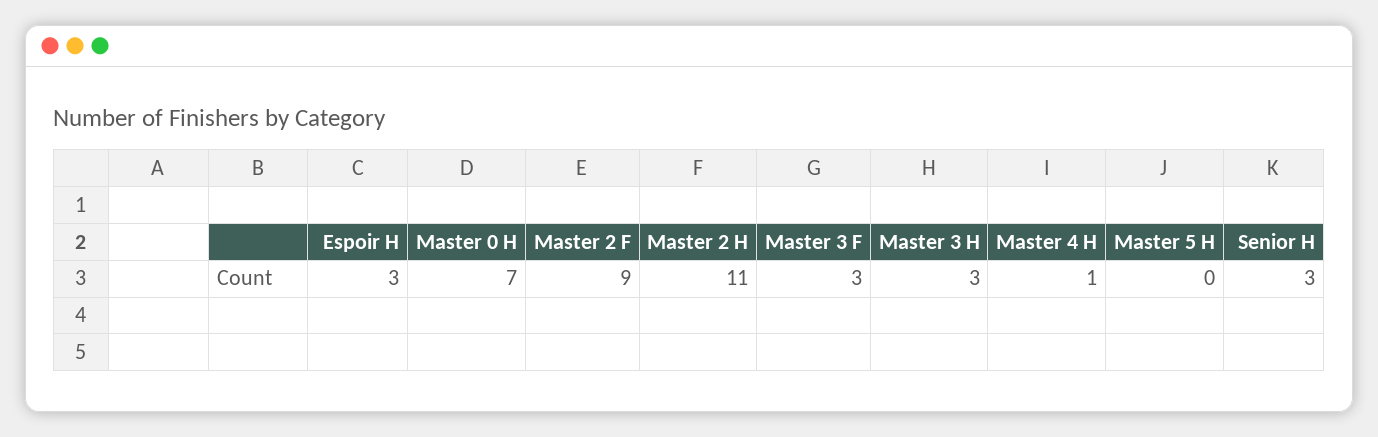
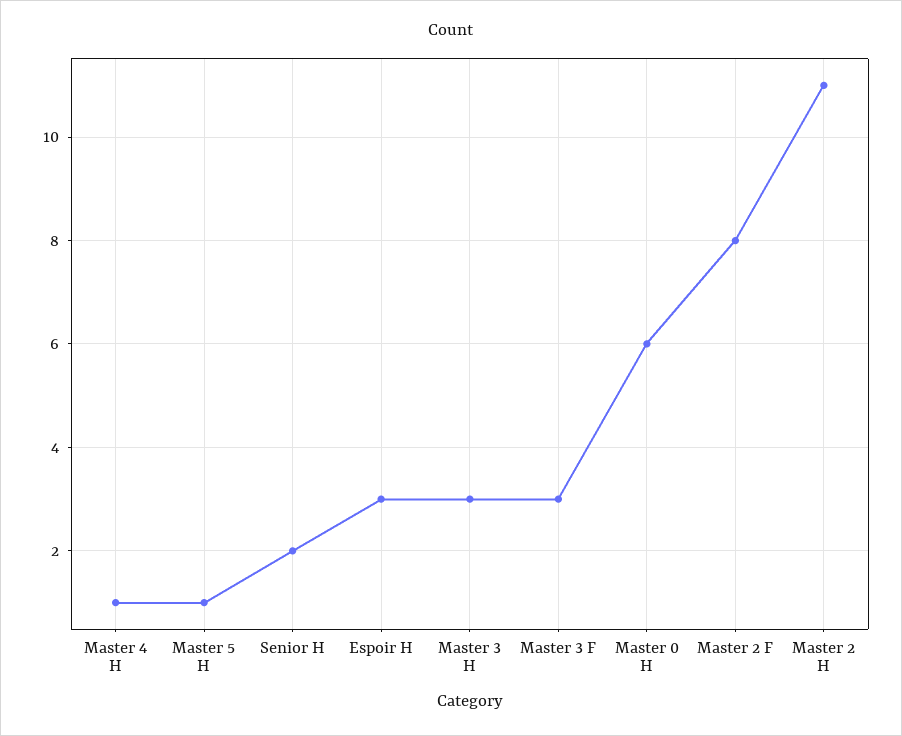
Master 0 H: 7 -> 6
Master 2 F: 9 -> 8
Master 5 H: 0 -> 1
Senior H: 3 -> 2

